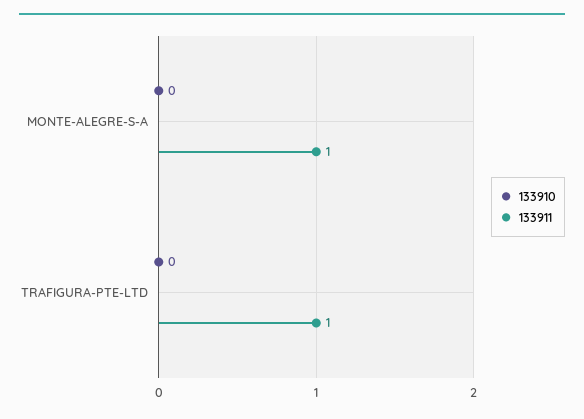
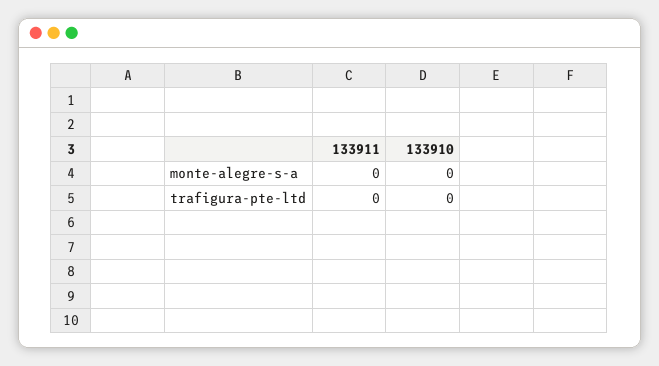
133911, MONTE-ALEGRE-S-A: 1 -> 0
133911, TRAFIGURA-PTE-LTD: 1 -> 0

